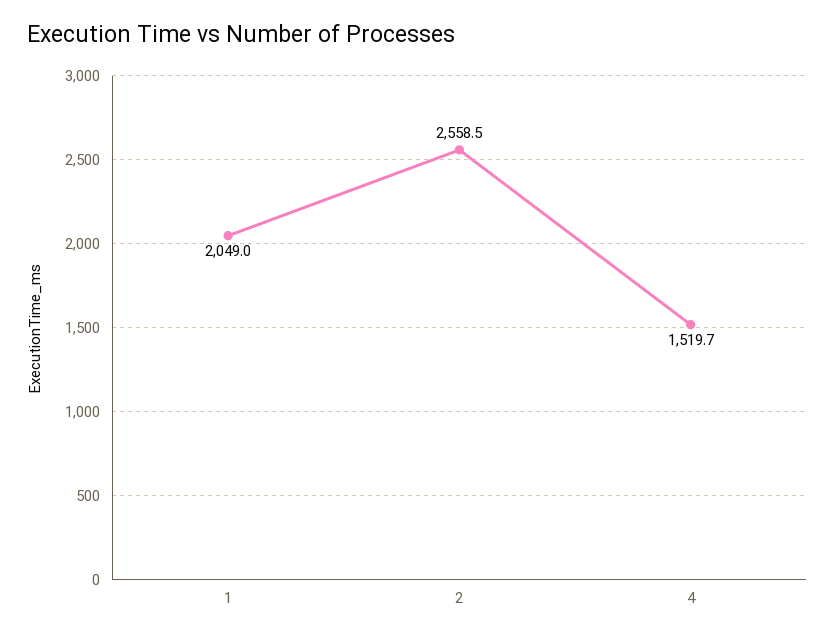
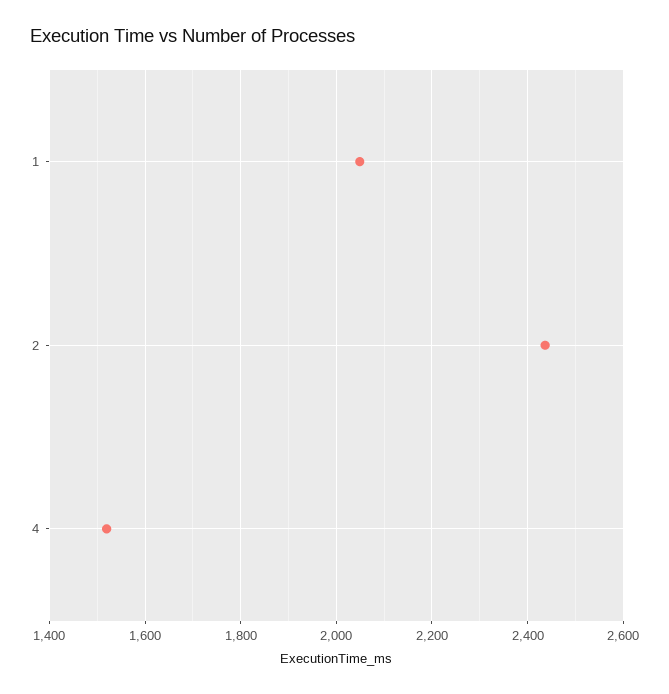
2: 2558.5 -> 2440

